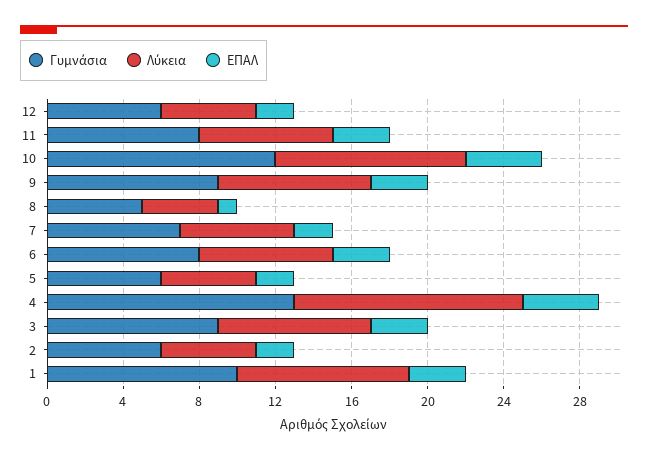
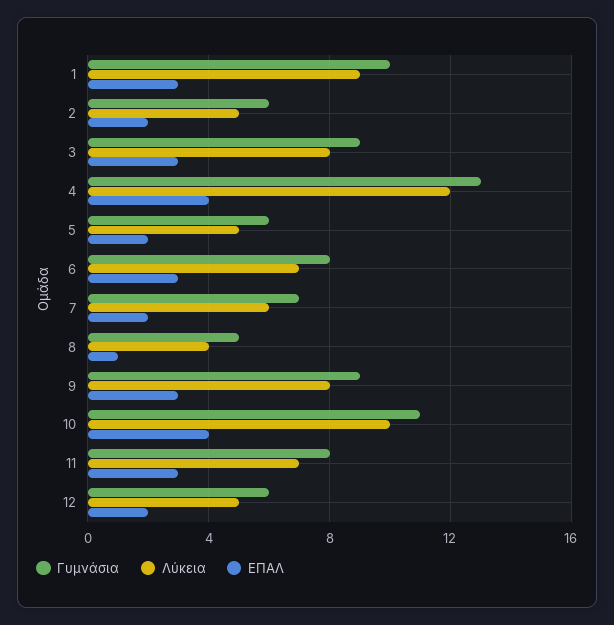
Γυμνάσια, 10: 12 -> 11

